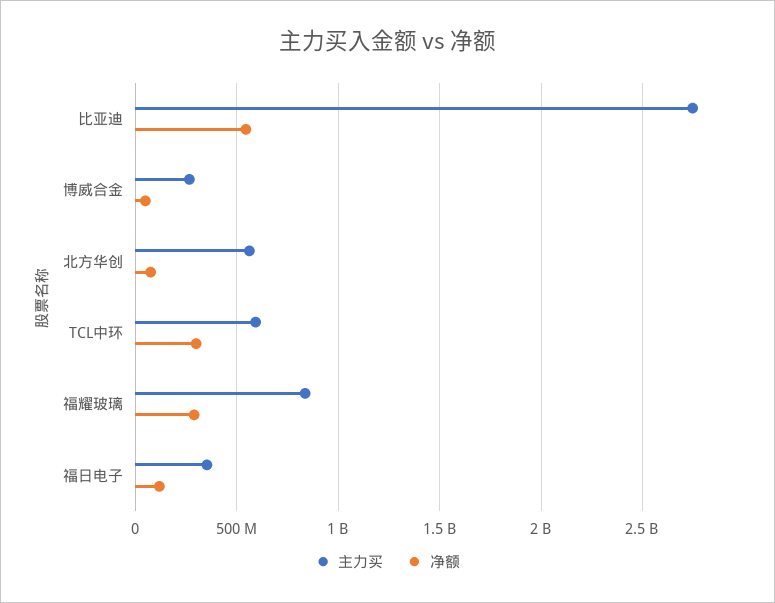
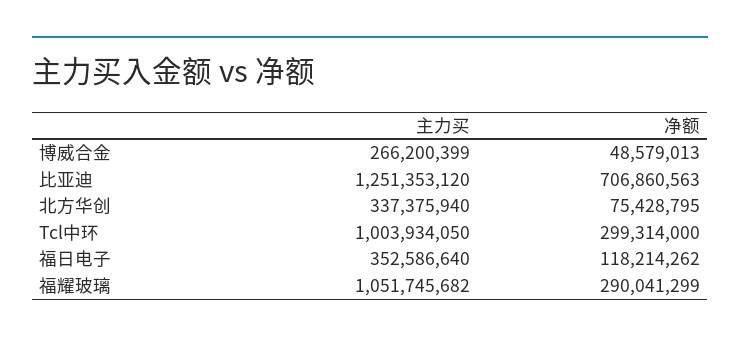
主力买, 比亚迪: 2750000000 -> 1251353120
净额, 比亚迪: 550000000 -> 706860563
主力买, 北方华创: 550000000 -> 337375940
主力买, TCL中环: 600000000 -> 1003934050
主力买, 福耀玻璃: 850000000 -> 1051745682

